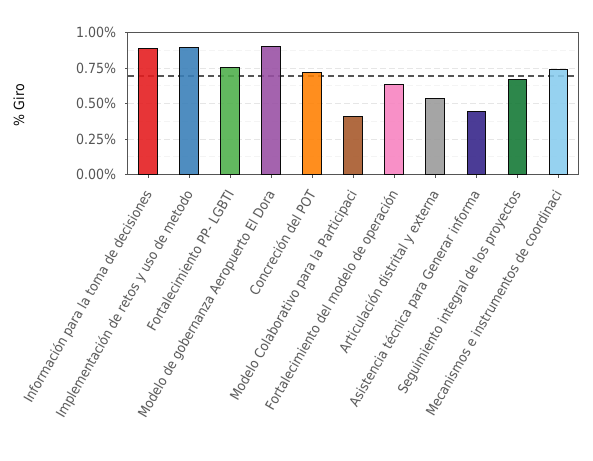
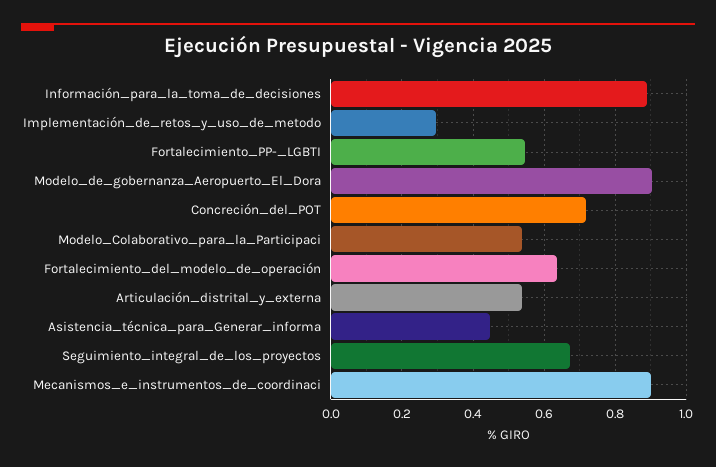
Implementación de retos y uso de metodo: 0.9 -> 0.3
Fortalecimiento PP- LGBTI: 0.75 -> 0.54
Modelo Colaborativo para la Participaci: 0.4 -> 0.54
Mecanismos e instrumentos de coordinaci: 0.75 -> 0.9

